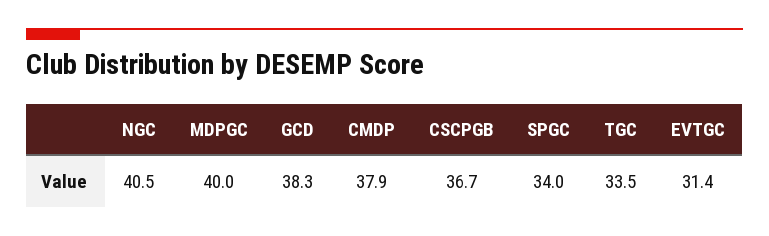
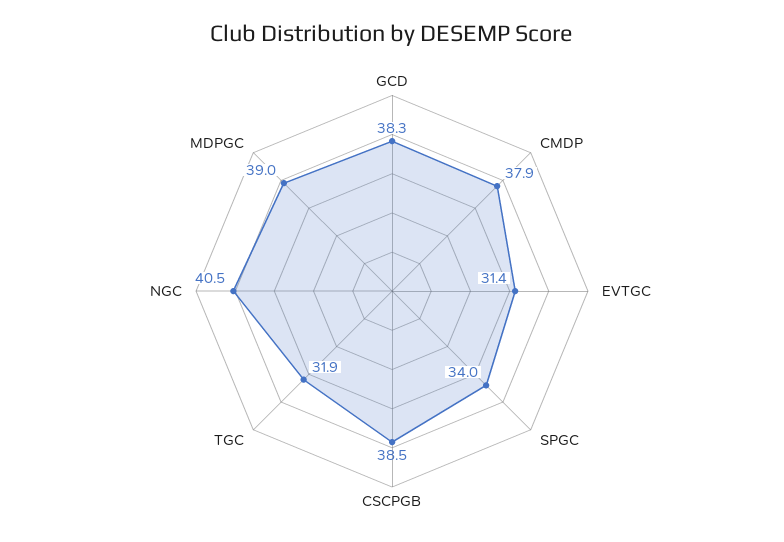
MDPGC: 40 -> 39
CSCPGB: 36.7 -> 38.5
TGC: 33.5 -> 31.9

